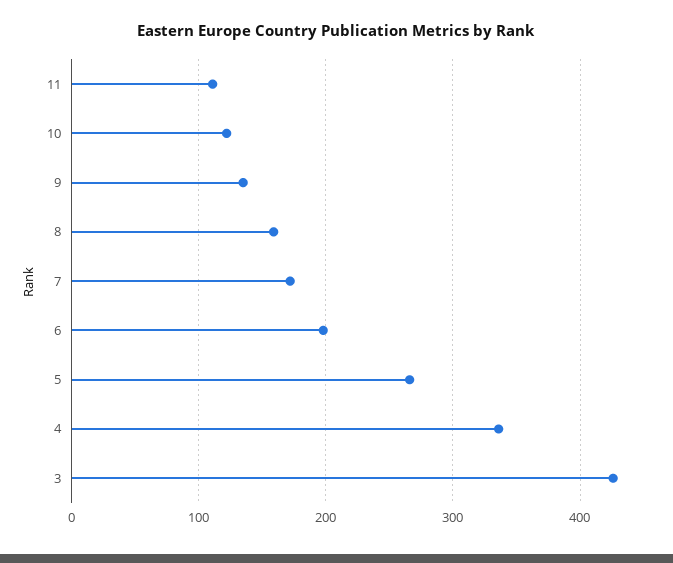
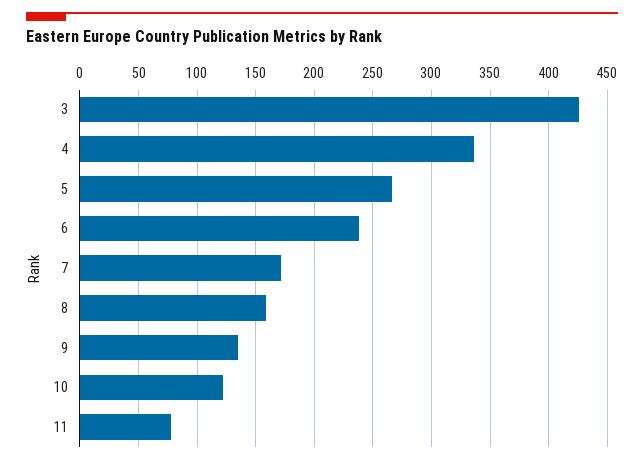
11: 110 -> 80
6: 200 -> 240

